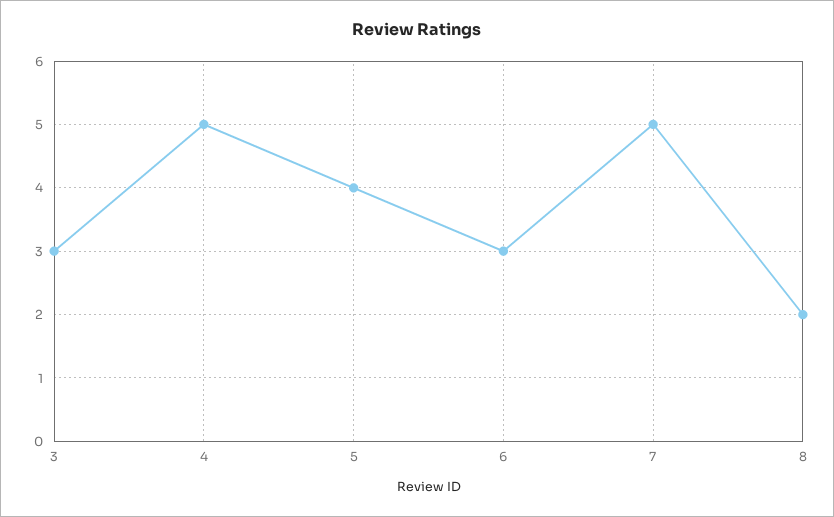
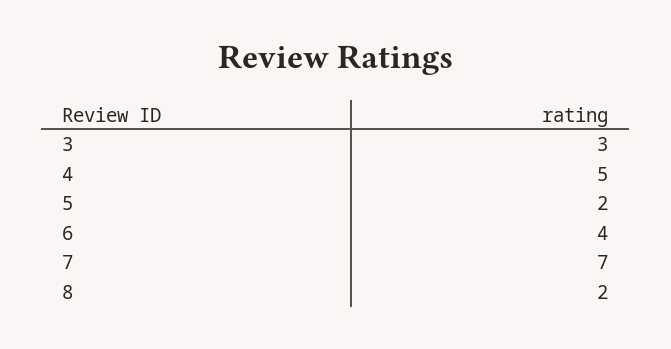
5: 4 -> 2
6: 3 -> 4
7: 5 -> 7

